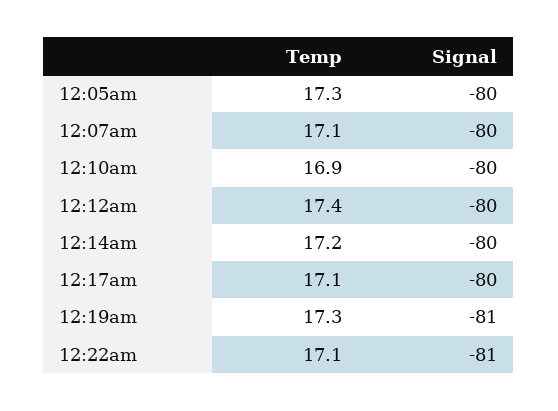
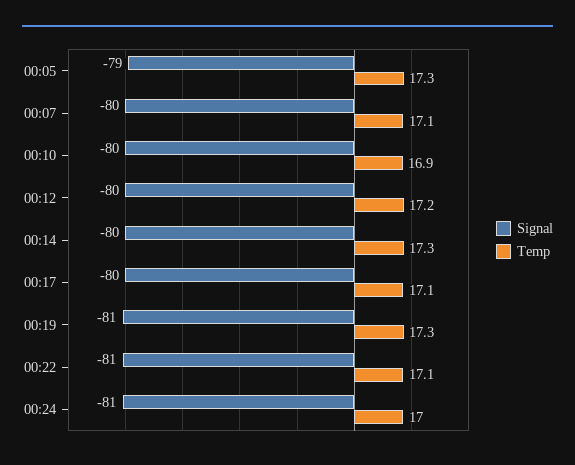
Signal, 12:05am: -80 -> -79
Temp, 12:12am: 17.4 -> 17.2
Temp, 12:14am: 17.2 -> 17.3
Signal, 00:24: none -> -81
Temp, 00:24: none -> 17

